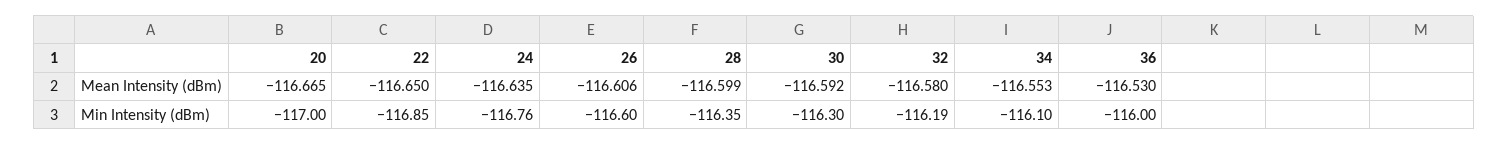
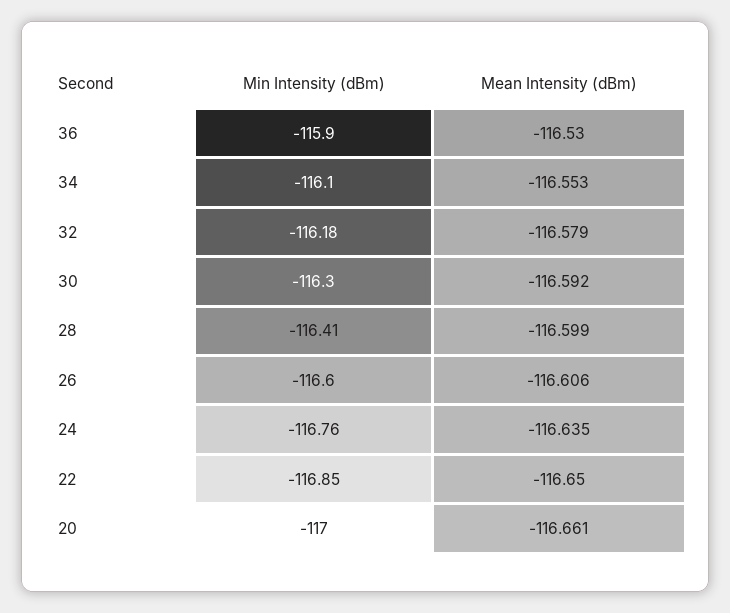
20, Mean Intensity (dBm): -116.665 -> -116.661
32, Mean Intensity (dBm): -116.58 -> -116.579
28, Min Intensity (dBm): -116.35 -> -116.41
32, Min Intensity (dBm): -116.19 -> -116.18
36, Min Intensity (dBm): -116 -> -115.9

